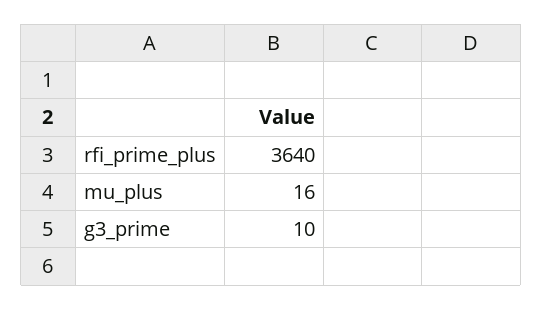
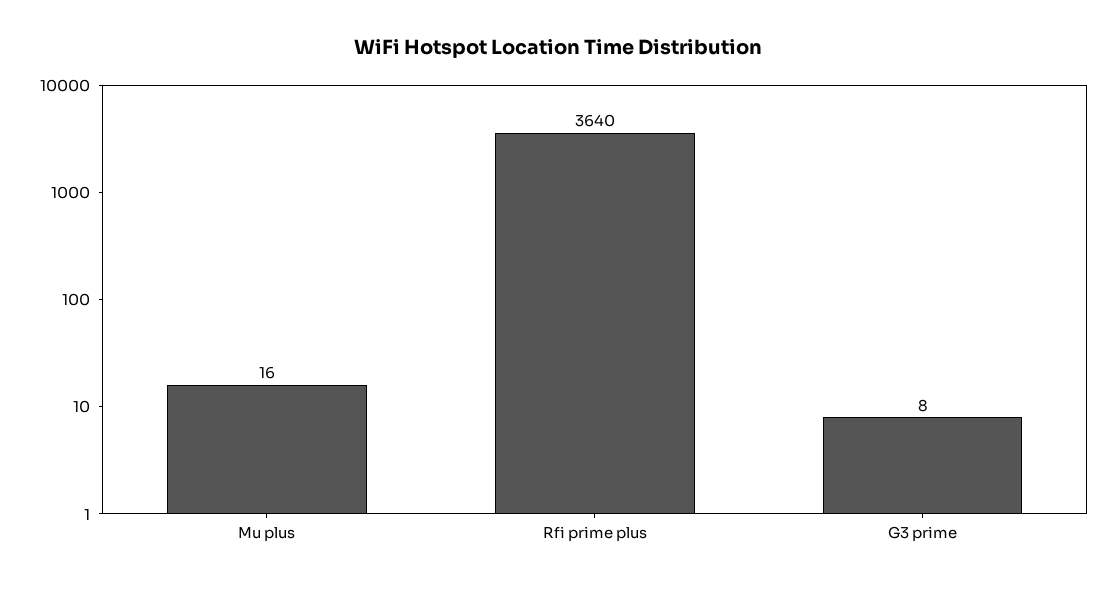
g3_prime: 10 -> 8

